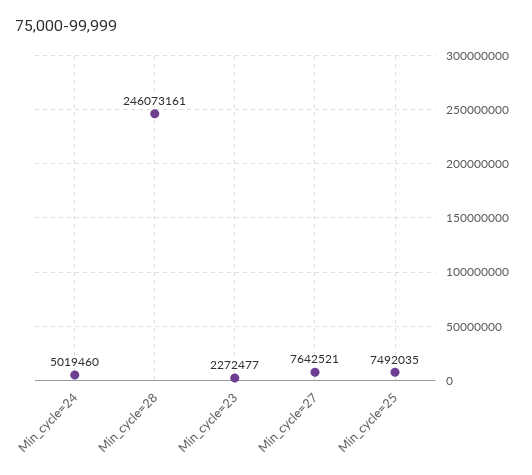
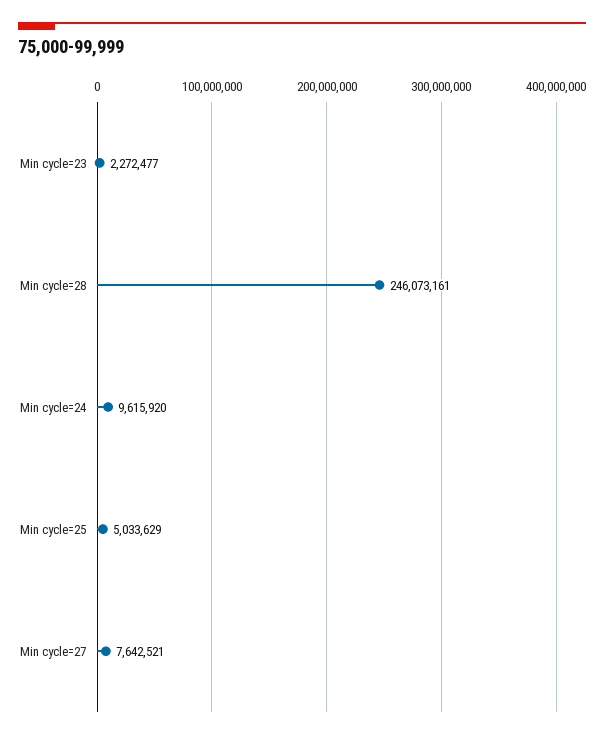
Min_cycle=24: 5019460 -> 9615920
Min_cycle=25: 7492035 -> 5033629

